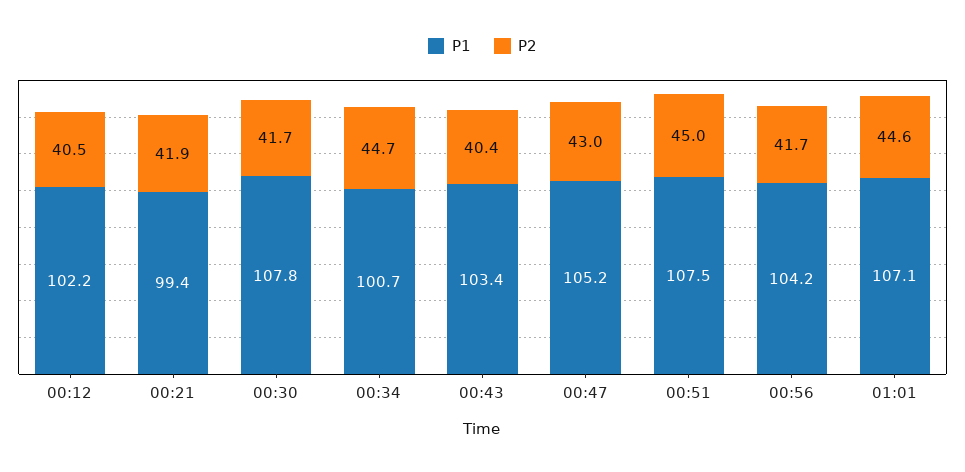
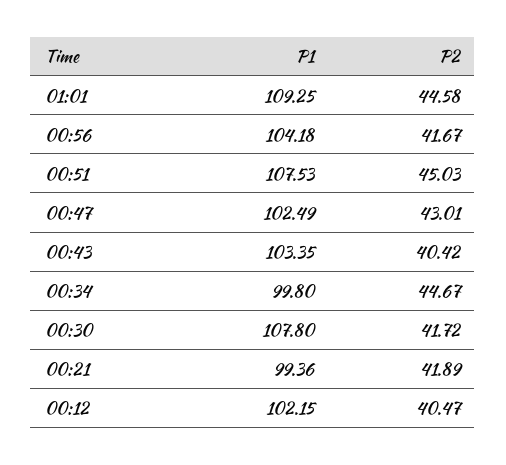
P1, 00:34: 100.7 -> 99.8
P1, 00:47: 105.2 -> 102.49
P1, 01:01: 107.1 -> 109.25

